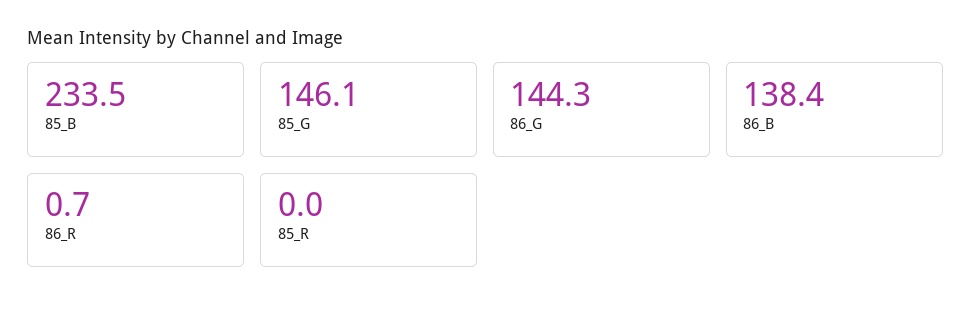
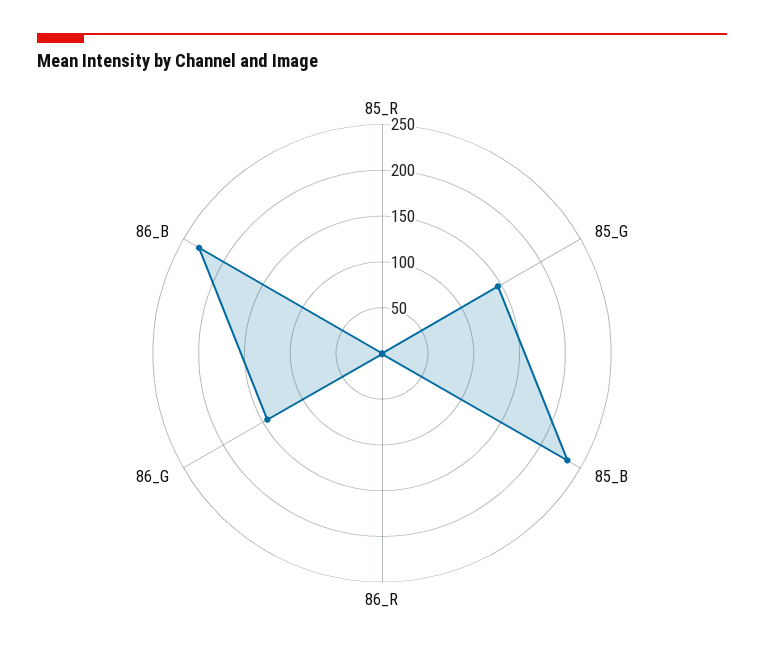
86_B: 138.4 -> 230

